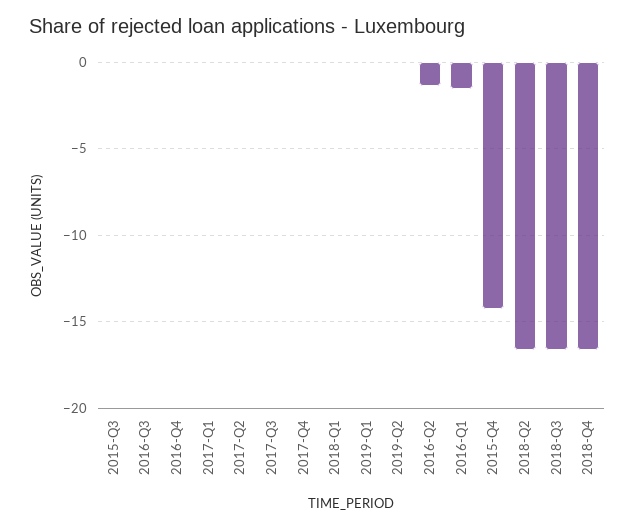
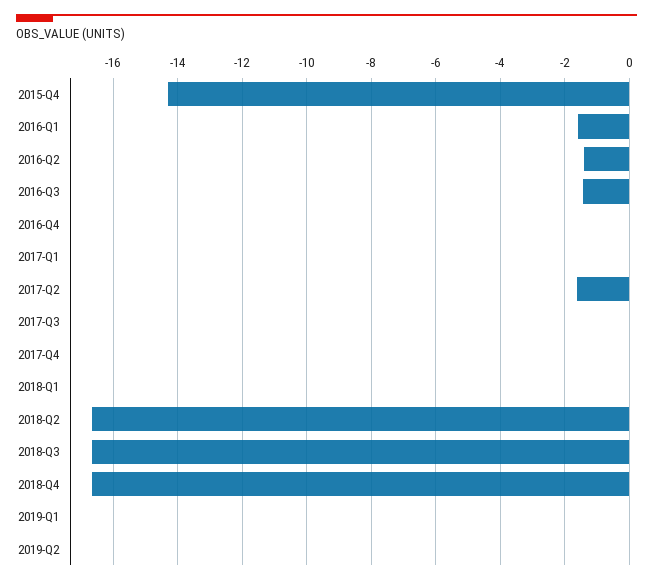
2015-Q3: 0 -> none
2016-Q3: 0 -> -1.4
2017-Q2: 0 -> -1.6

